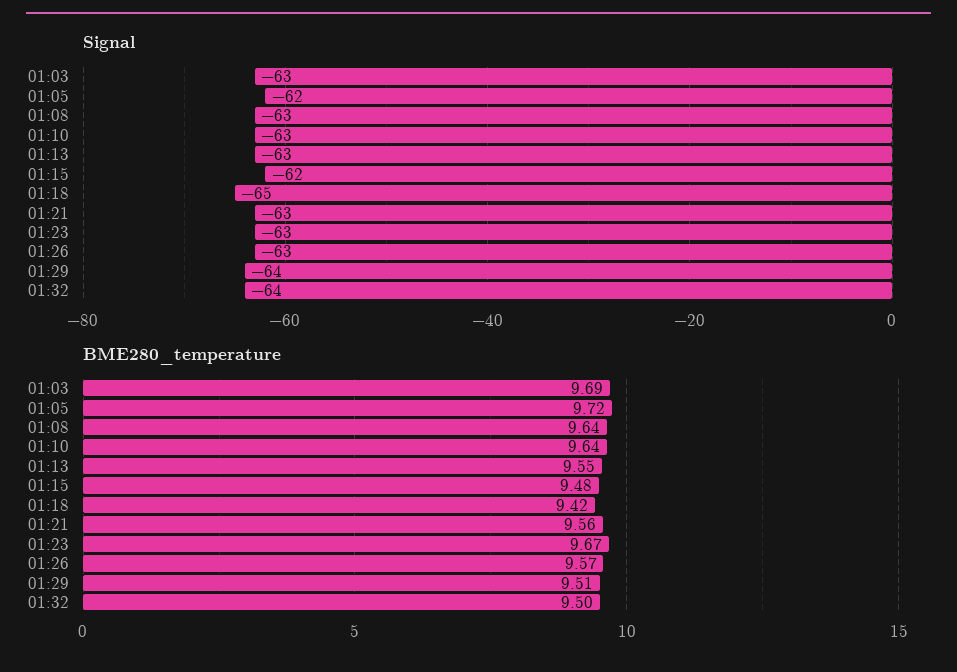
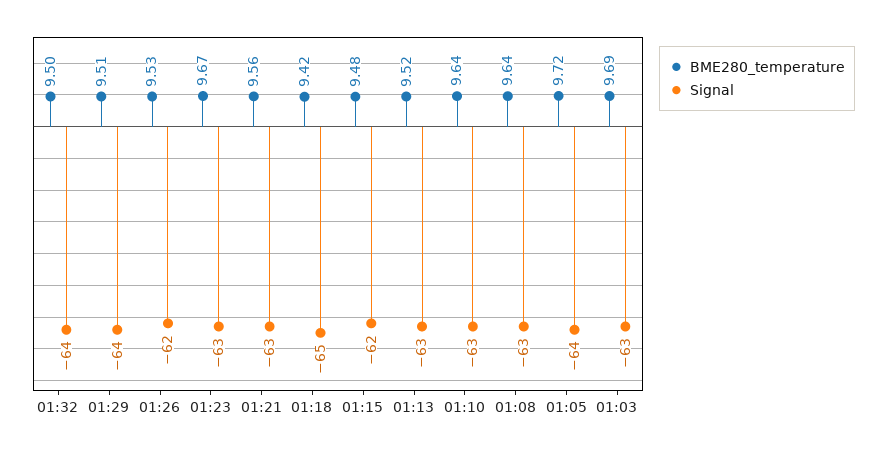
Signal, 01:05: -62 -> -64
Signal, 01:26: -63 -> -62
BME280_temperature, 01:13: 9.55 -> 9.52
BME280_temperature, 01:26: 9.57 -> 9.53

